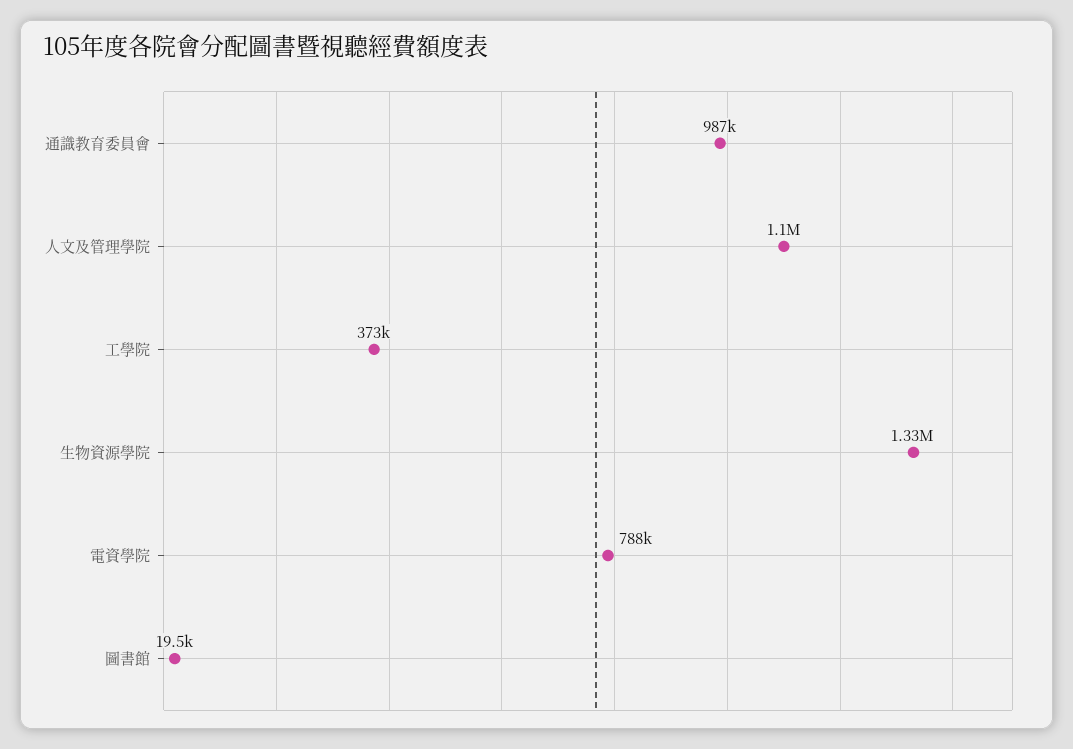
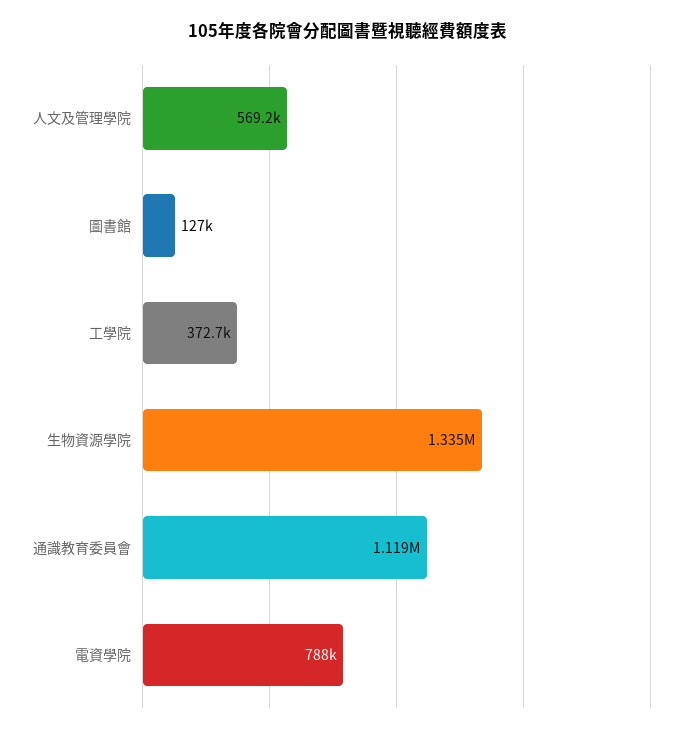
通識教育委員會: 987000 -> 1119000
人文及管理學院: 1100000 -> 569200
圖書館: 19500 -> 127000

